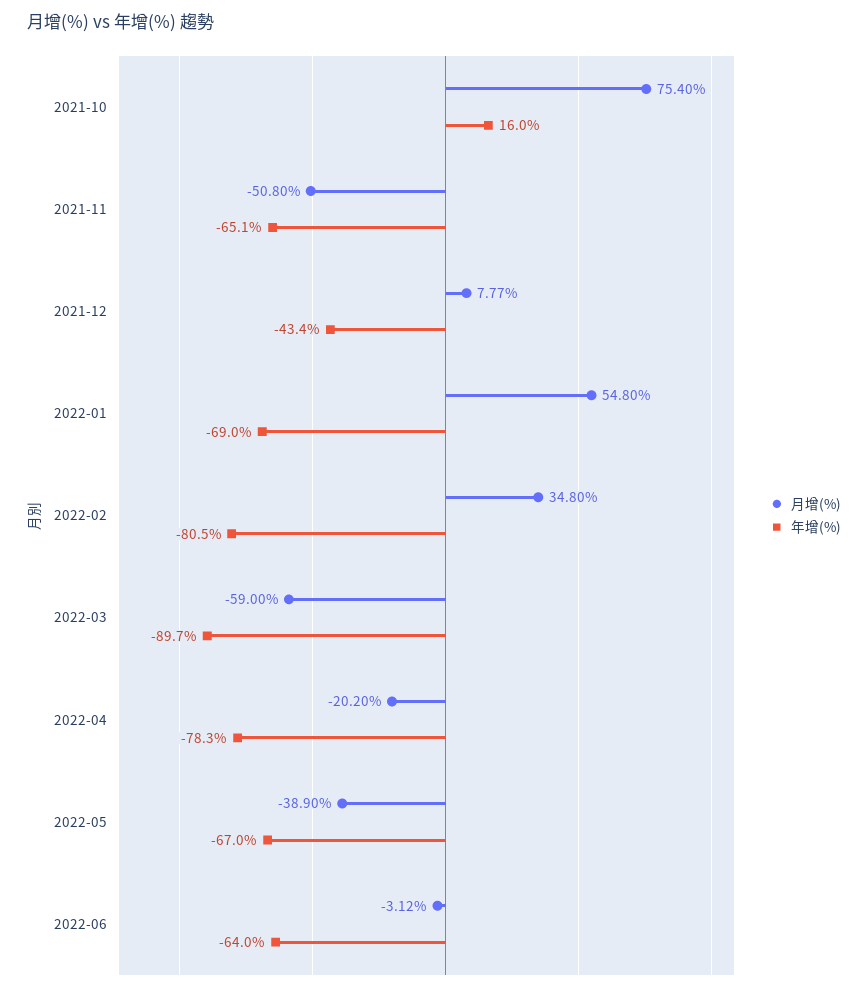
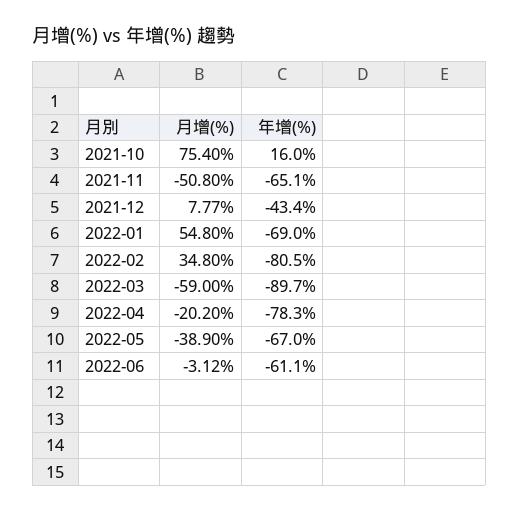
年增(%), 2022-06: -64 -> -61.1

